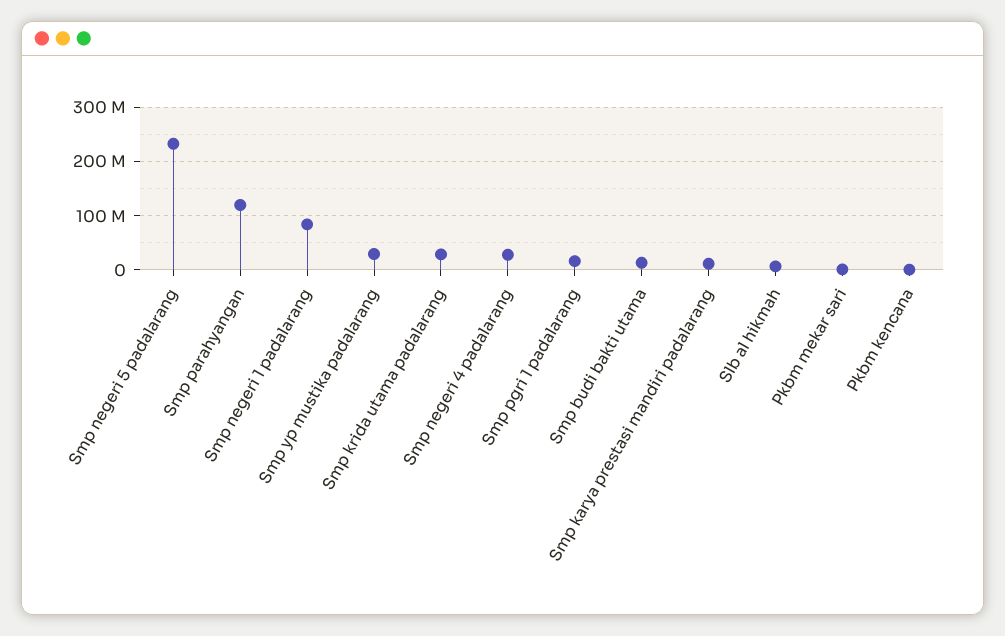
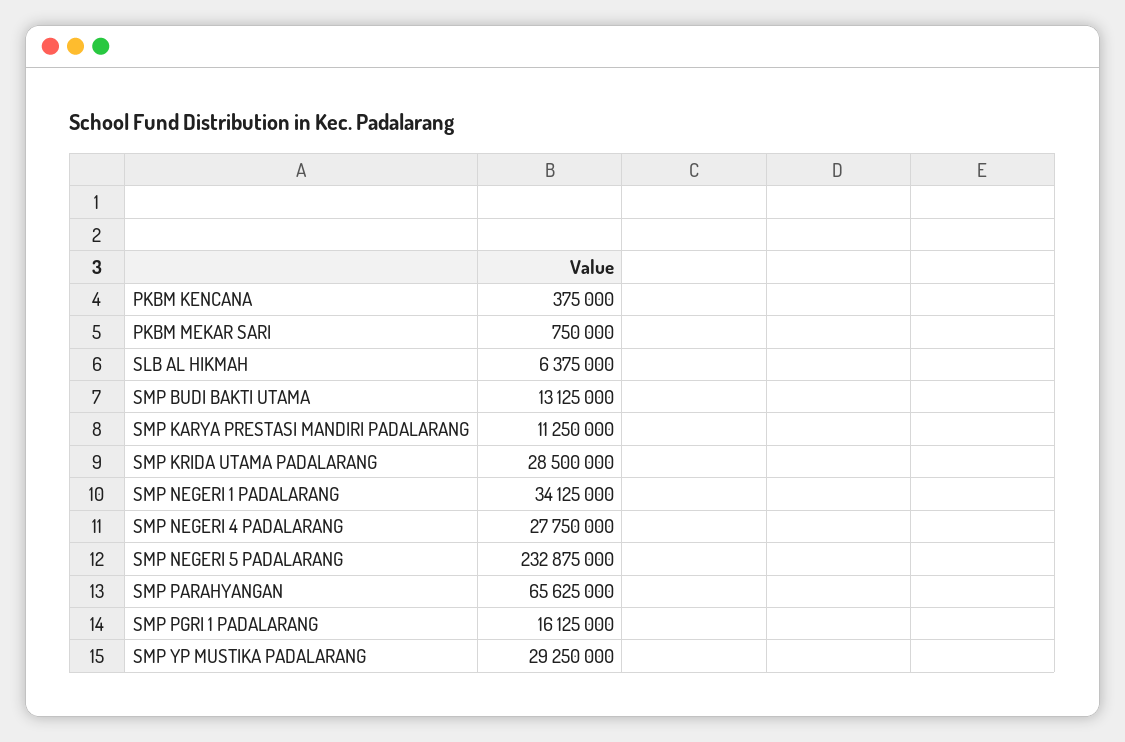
Smp parahyangan: 120000000 -> 65625000
Smp negeri 1 padalarang: 80000000 -> 34125000

